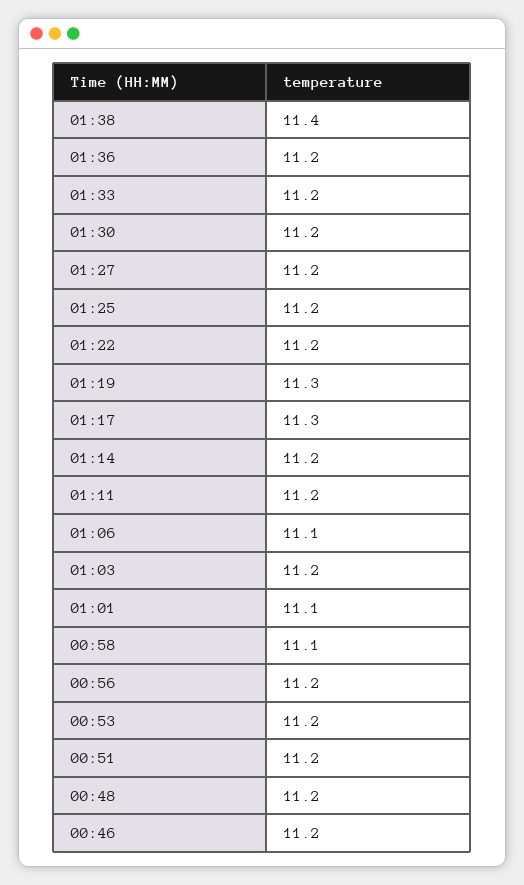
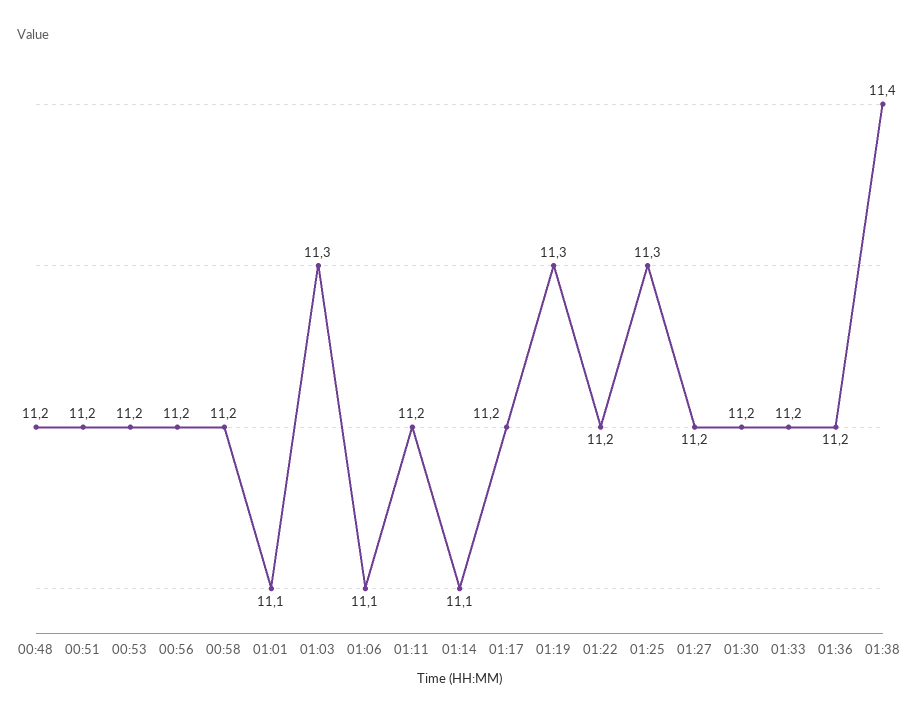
01:25: 11.2 -> 11.3
01:17: 11.3 -> 11.2
01:14: 11.2 -> 11.1
01:03: 11.2 -> 11.3
00:58: 11.1 -> 11.2
00:46: 11.2 -> none

